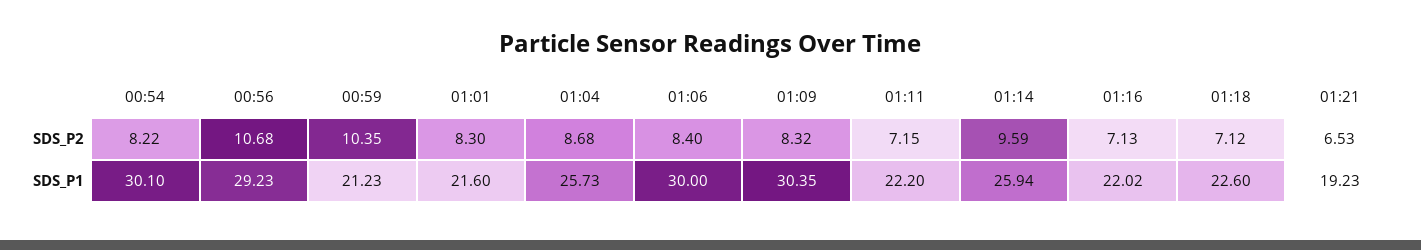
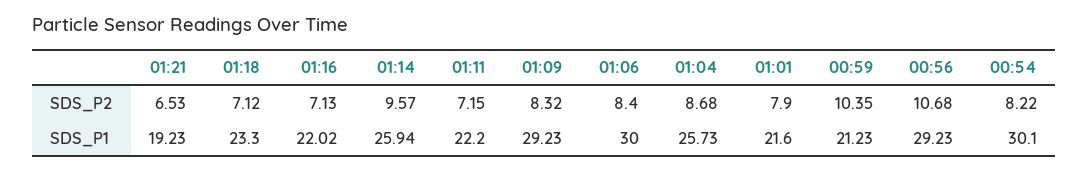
01:01, SDS_P2: 8.3 -> 7.9
01:14, SDS_P2: 9.59 -> 9.57
01:09, SDS_P1: 30.35 -> 29.23
01:18, SDS_P1: 22.6 -> 23.3

